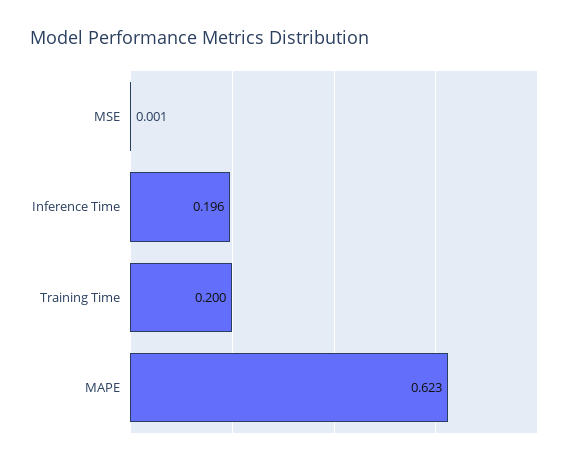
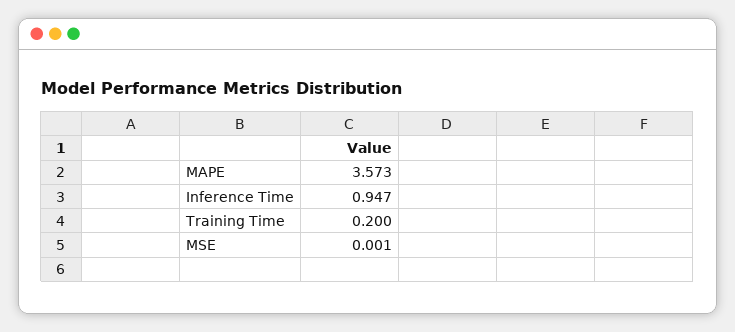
Inference Time: 0.196 -> 0.947
MAPE: 0.623 -> 3.573

